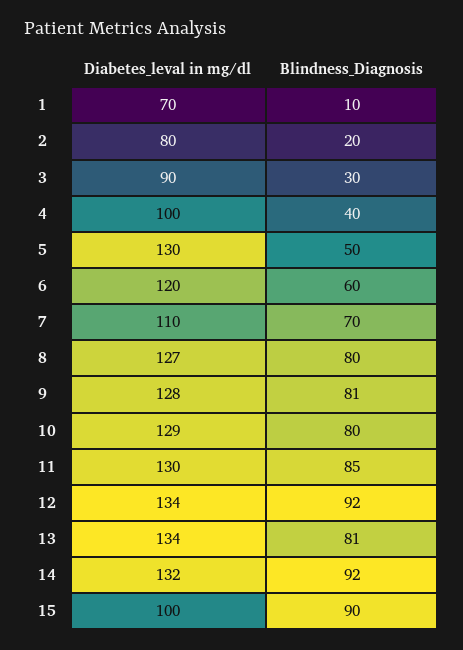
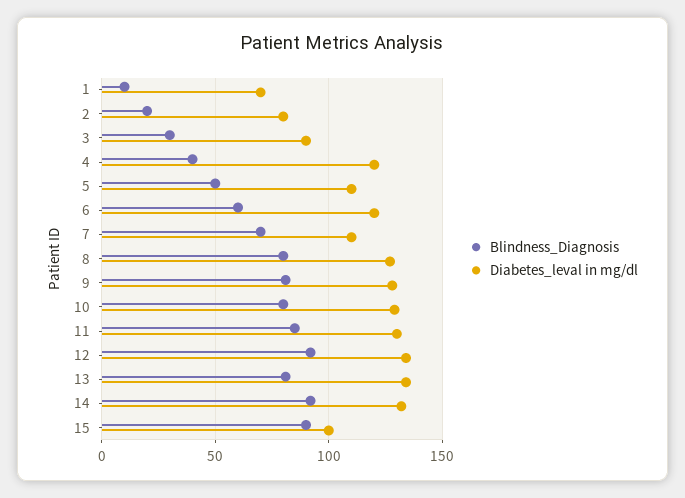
Diabetes_leval in mg/dl, 4: 100 -> 120
Diabetes_leval in mg/dl, 5: 130 -> 110

